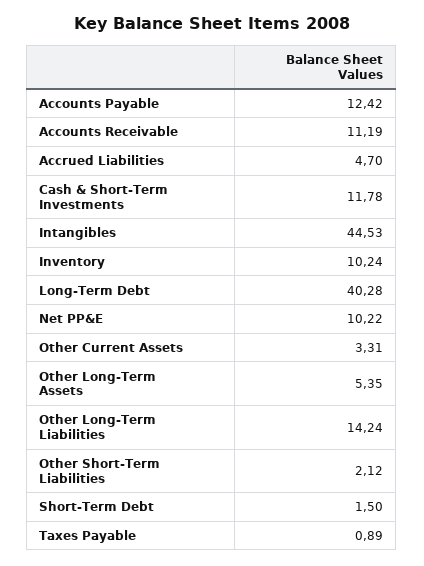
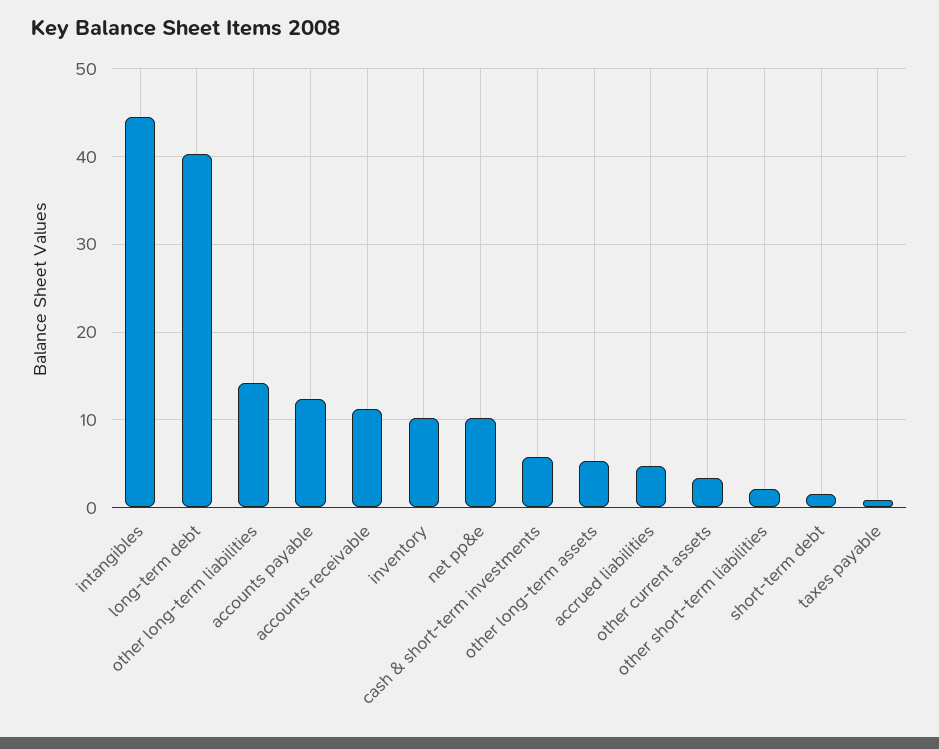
Cash & Short-Term Investments: 11.78 -> 6

